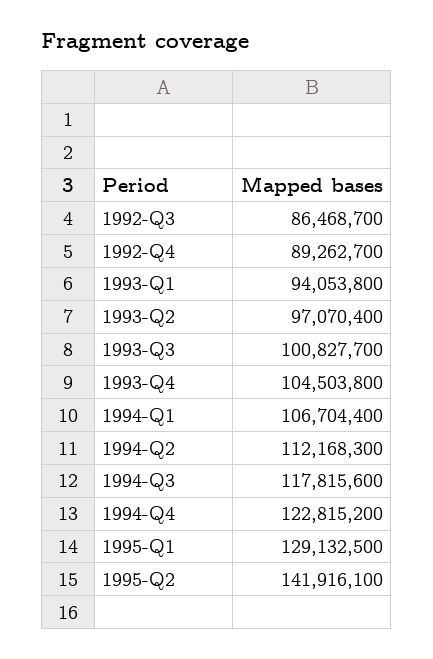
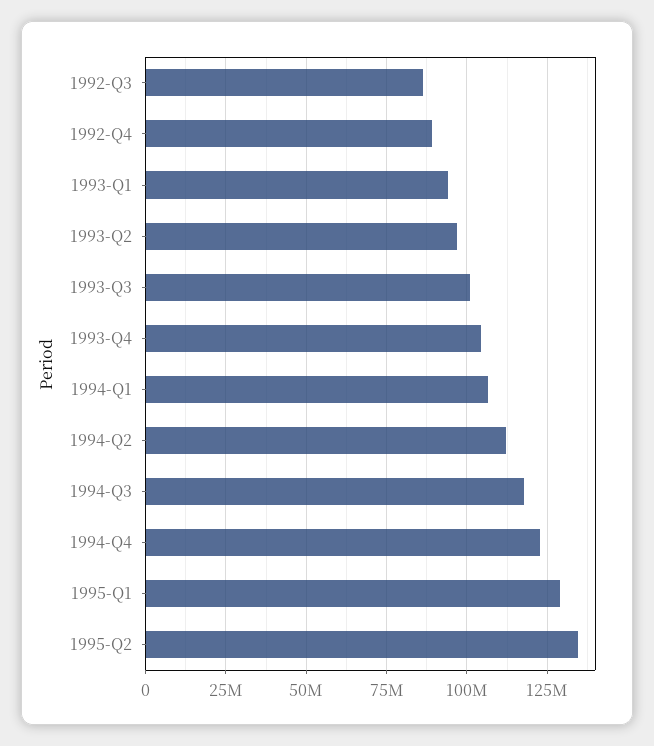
1995-Q2: 141916100 -> 135000000

